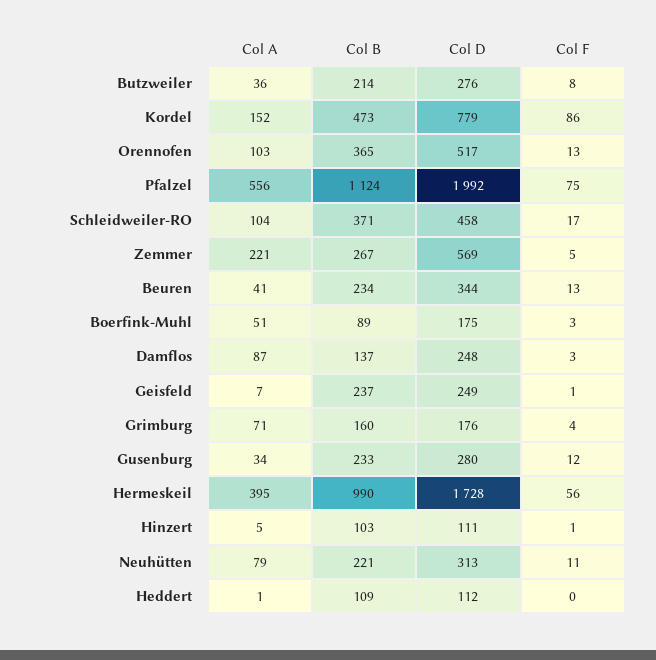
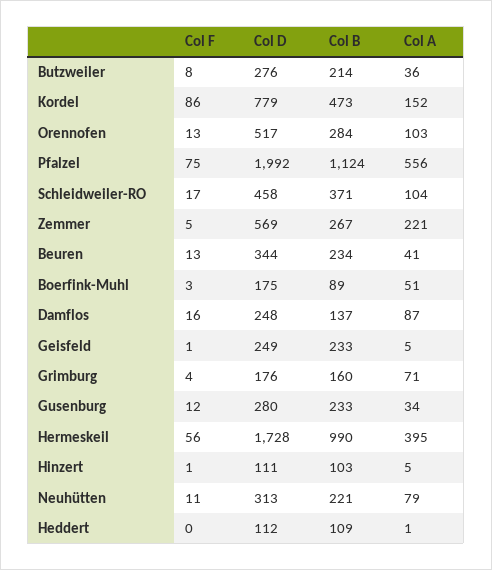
Col B, Orennofen: 365 -> 284
Col F, Damflos: 3 -> 16
Col A, Geisfeld: 7 -> 5
Col B, Geisfeld: 237 -> 233

